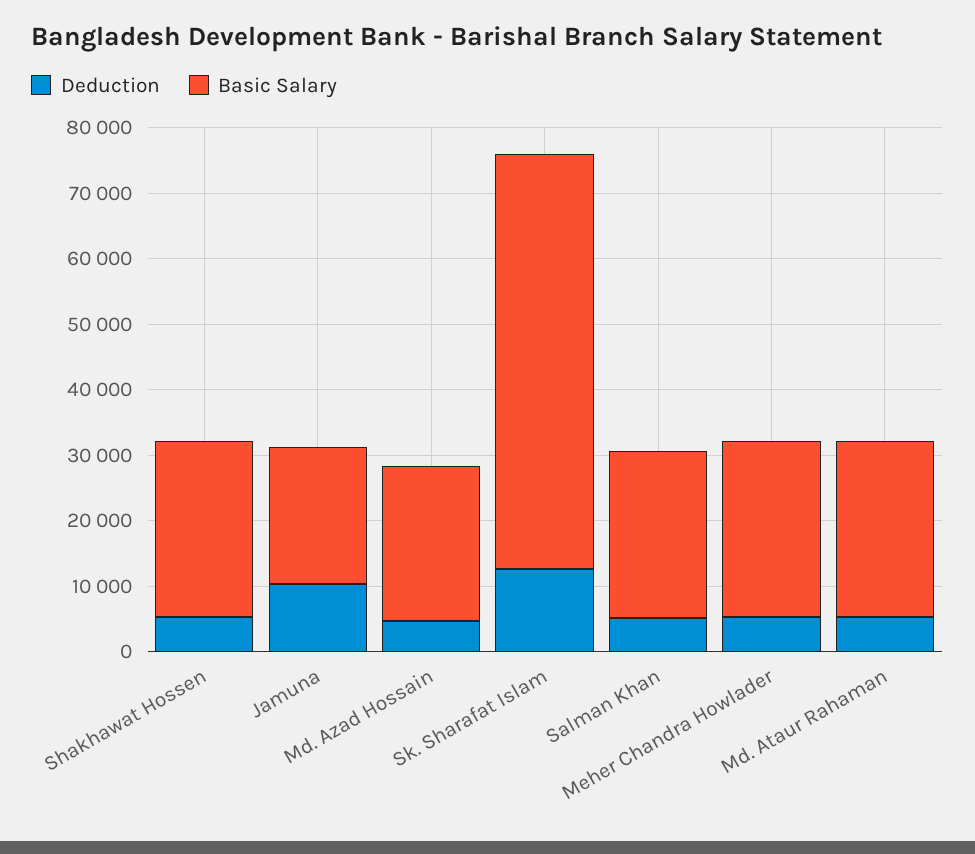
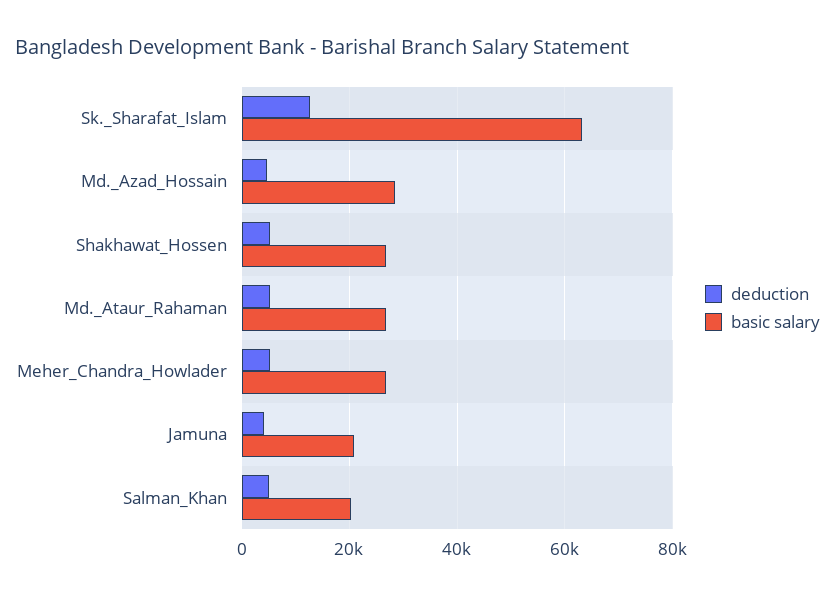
Deduction, Jamuna: 10000 -> 4000
Basic Salary, Md. Azad Hossain: 24000 -> 28000
Basic Salary, Salman Khan: 26000 -> 20000

